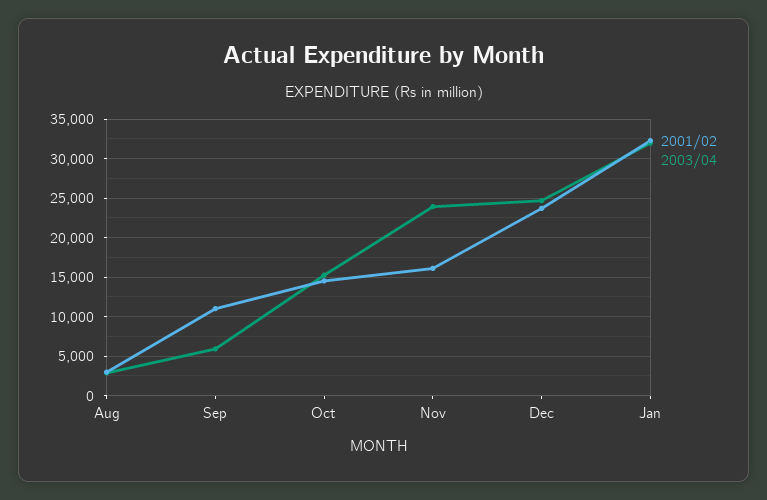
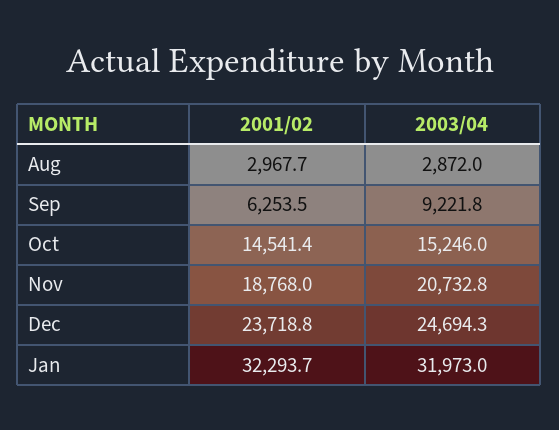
2001/02, Sep: 11000 -> 6253.5
2003/04, Sep: 6000 -> 9221.8
2001/02, Nov: 16000 -> 18768
2003/04, Nov: 24000 -> 20732.8

